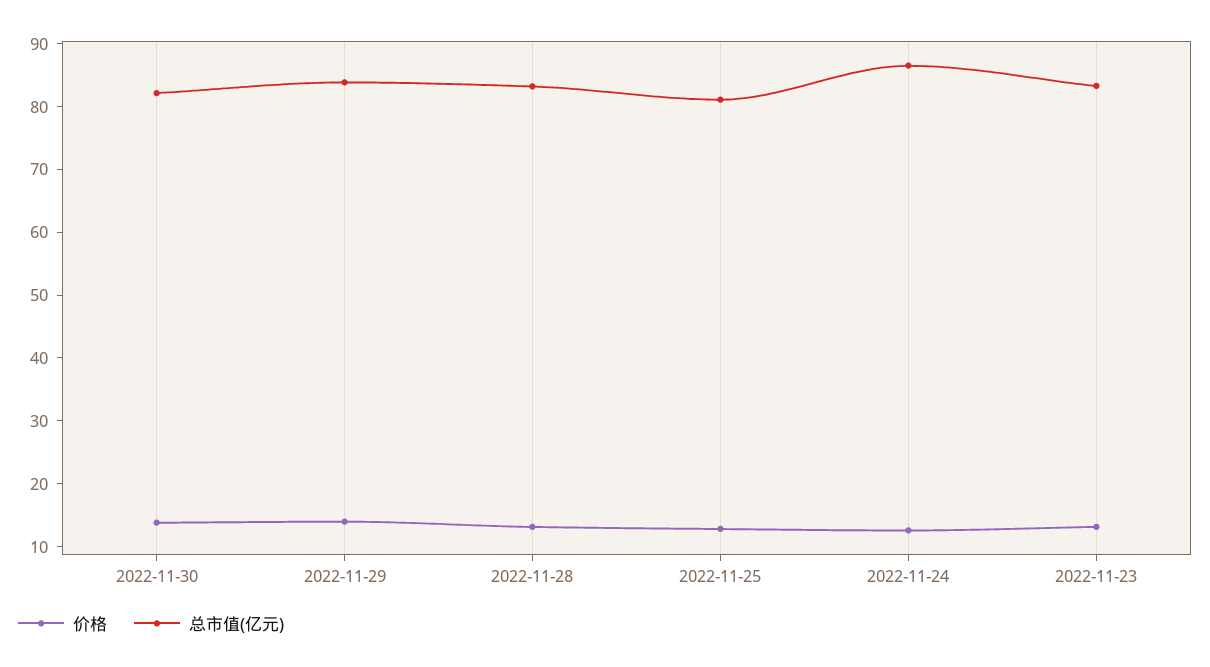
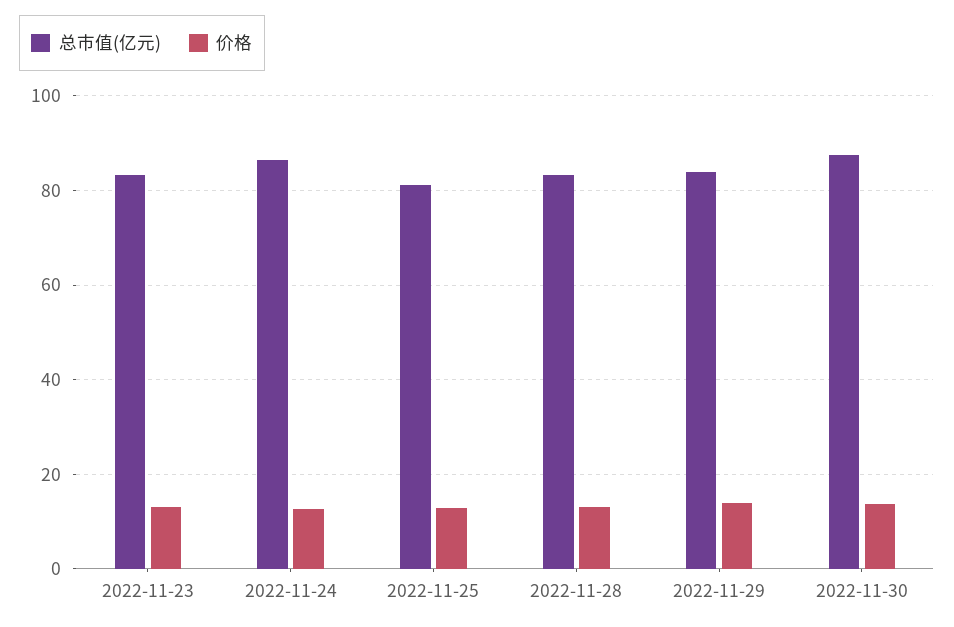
总市值(亿元), 2022-11-30: 82 -> 88

